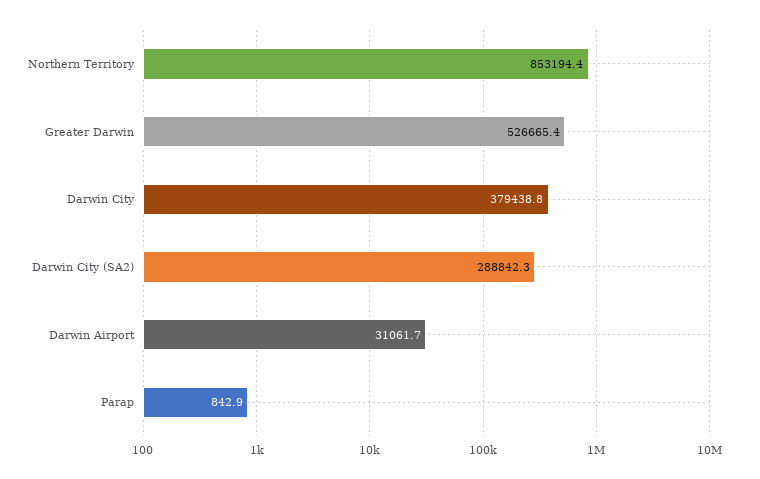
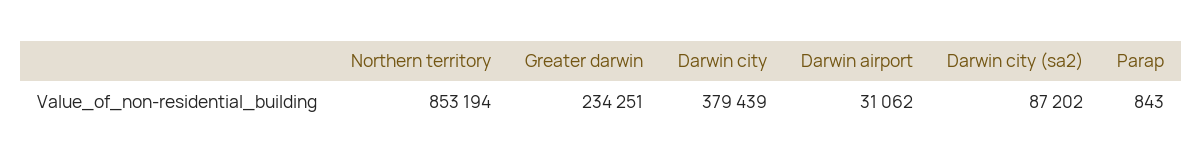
Greater Darwin: 526665.4 -> 234251
Darwin City (SA2): 288842.3 -> 87202

